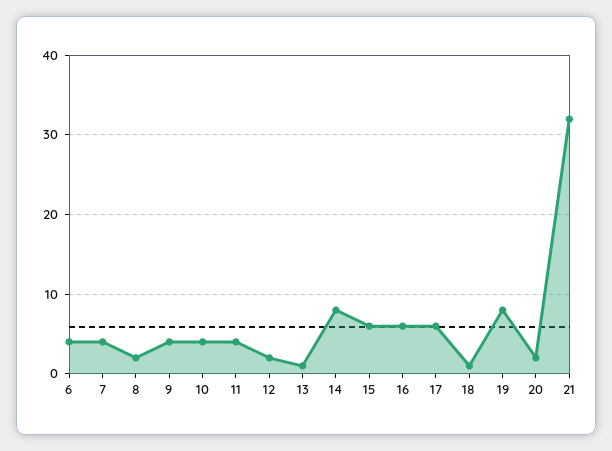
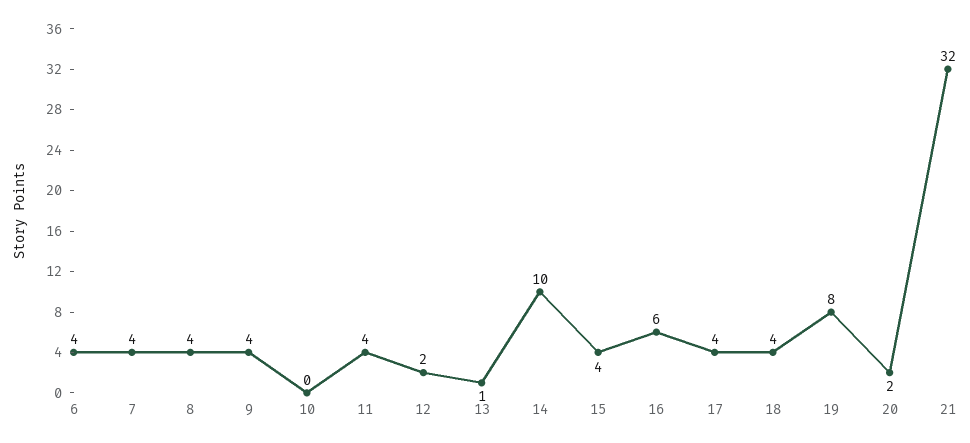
8: 2 -> 4
10: 4 -> 0
14: 8 -> 10
15: 6 -> 4
17: 6 -> 4
18: 1 -> 4

